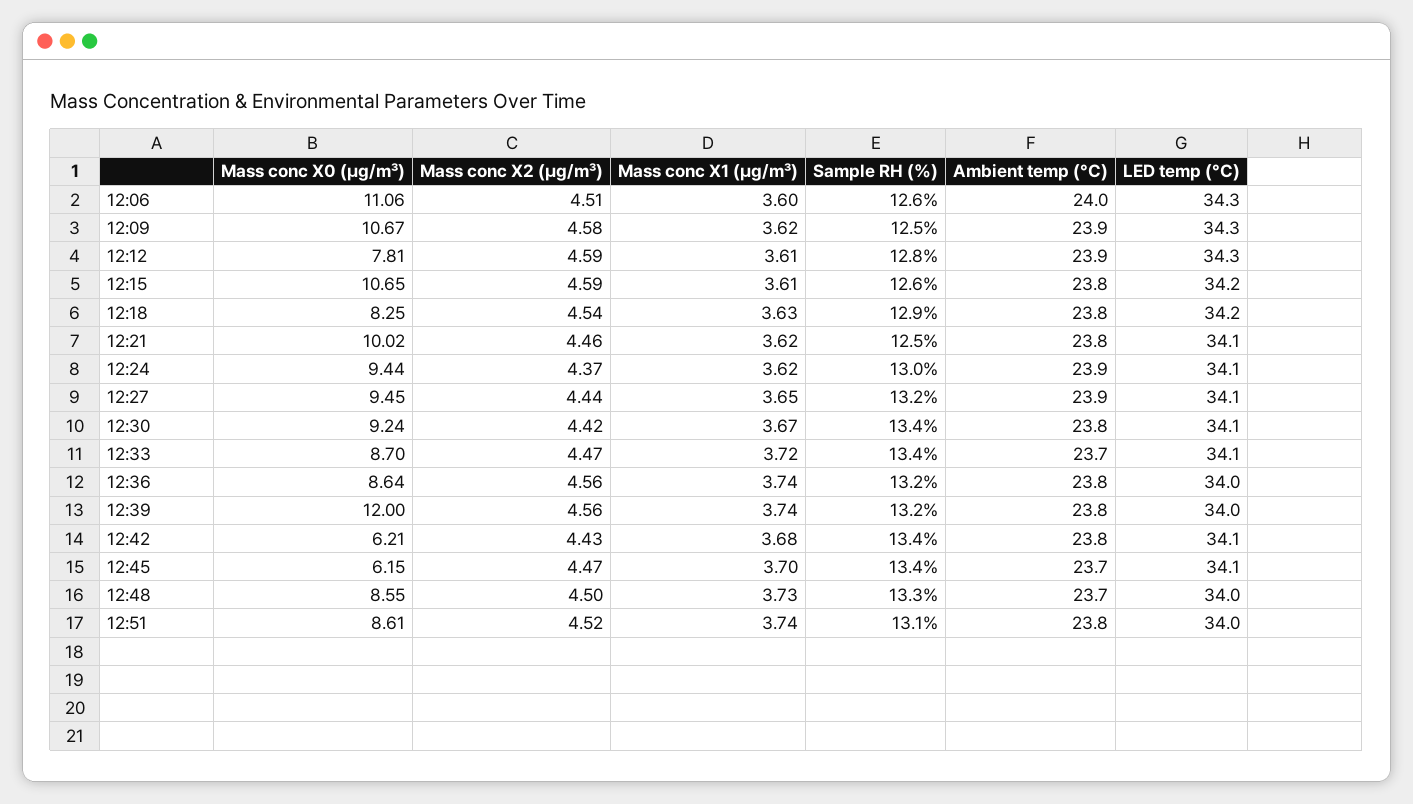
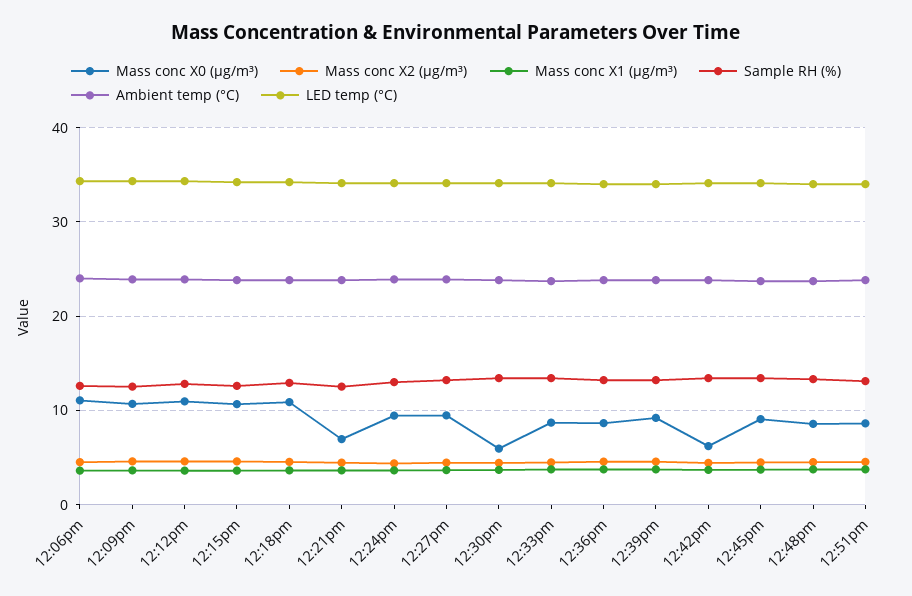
Mass conc X0 (μg/m³), 12:12: 7.81 -> 11
Mass conc X0 (μg/m³), 12:18: 8.25 -> 11
Mass conc X0 (μg/m³), 12:21: 10.02 -> 7
Mass conc X0 (μg/m³), 12:30: 9.24 -> 6
Mass conc X0 (μg/m³), 12:39: 12 -> 9
Mass conc X0 (μg/m³), 12:45: 6.15 -> 9

